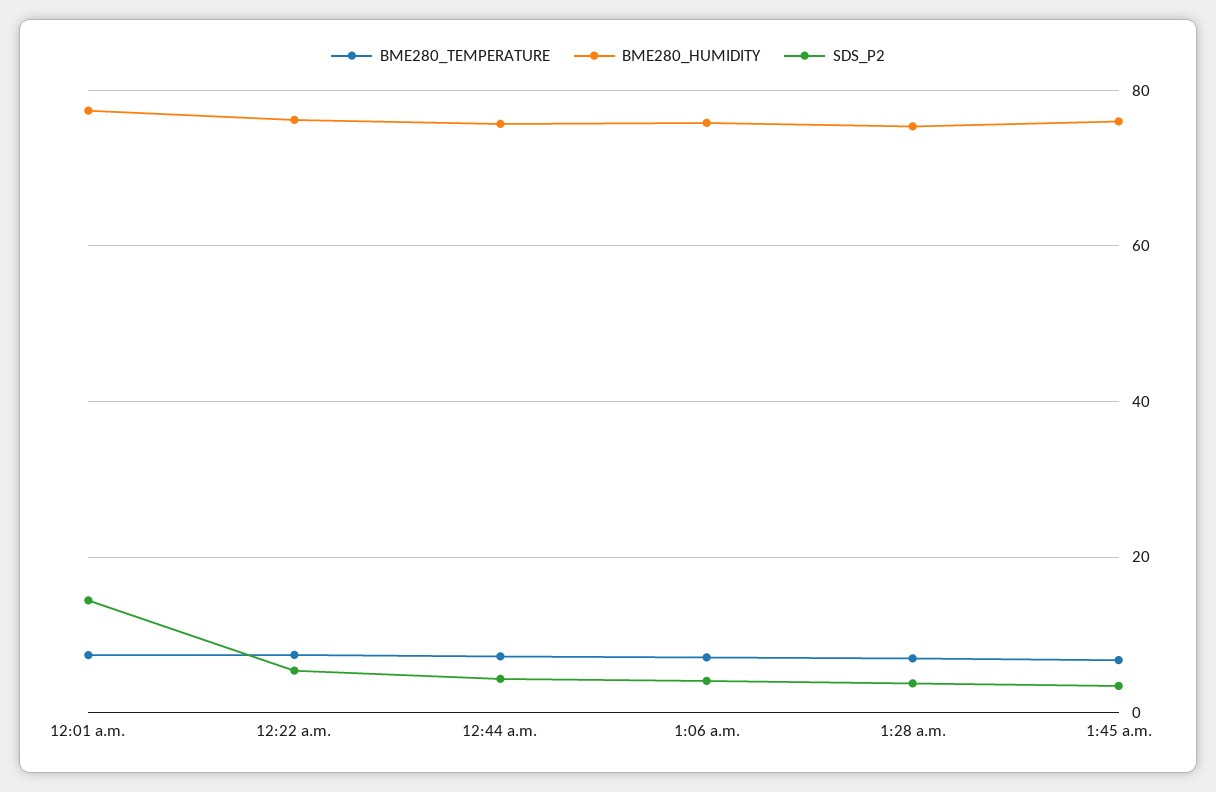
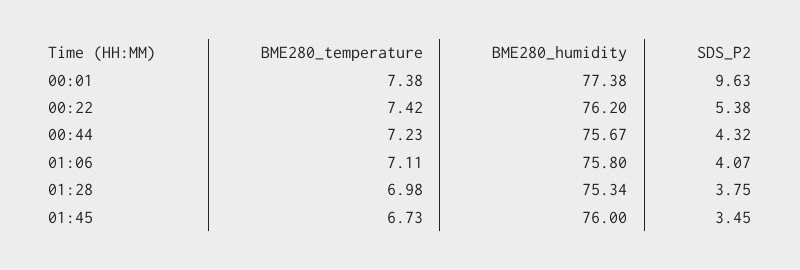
SDS_P2, 12:01 a.m.: 14 -> 9.63

